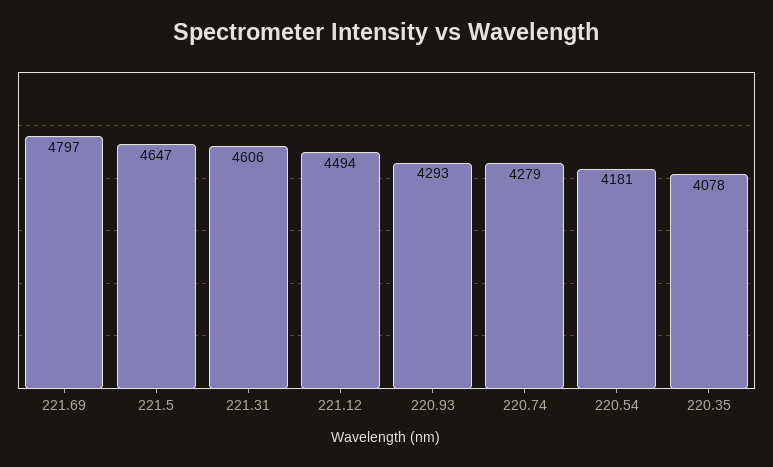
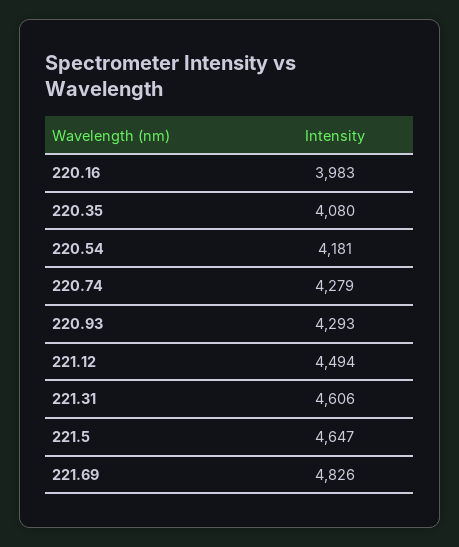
221.69: 4797 -> 4826
220.35: 4078 -> 4080
220.16: none -> 3983

